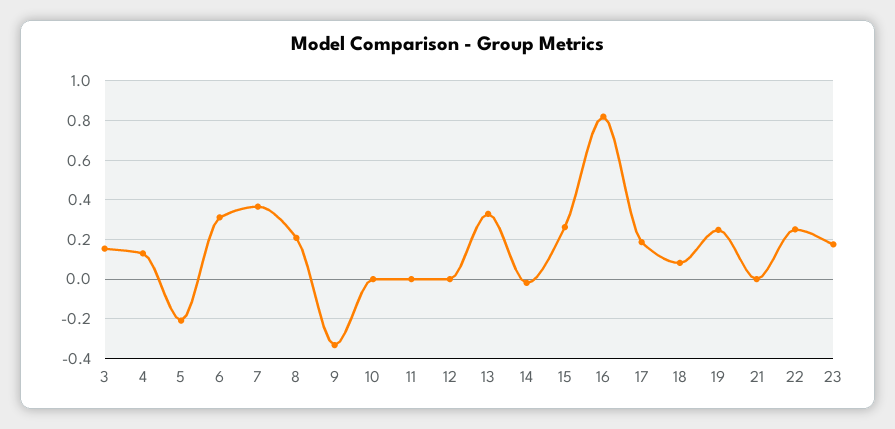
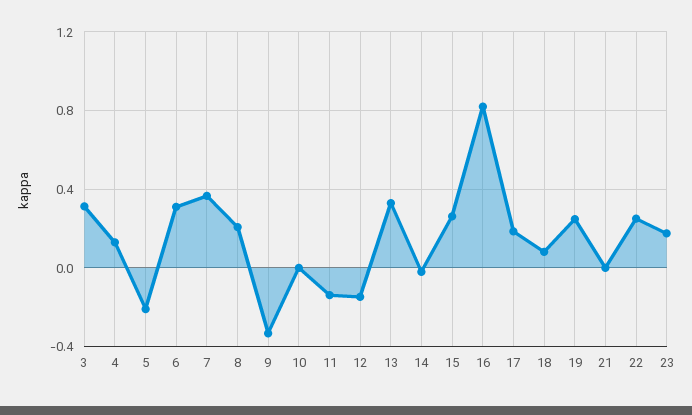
3: 0.15 -> 0.3
11: 0 -> -0.15
12: 0 -> -0.15

